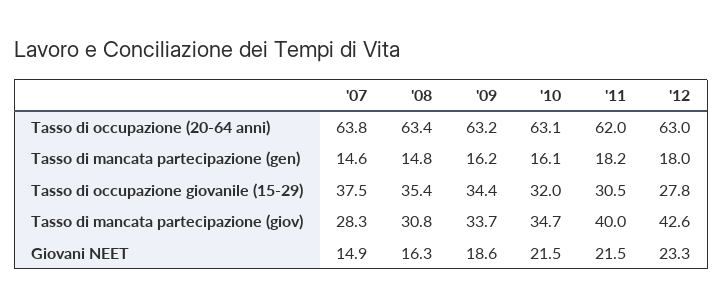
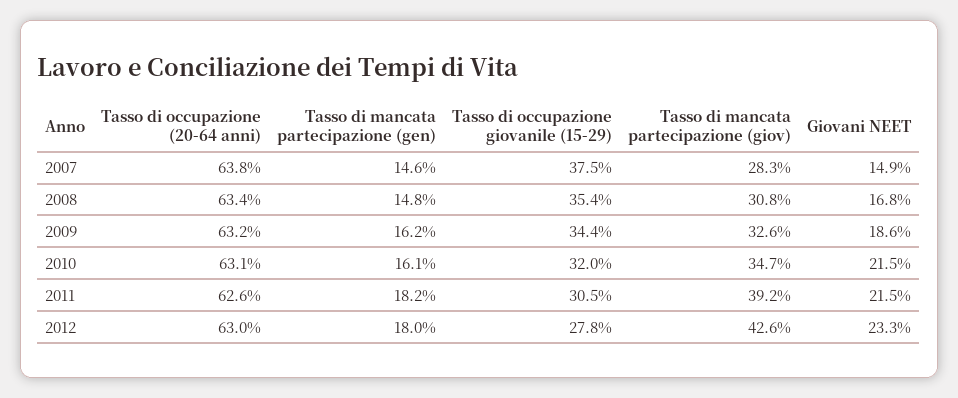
'11, Tasso di occupazione (20-64 anni): 62 -> 62.6
'09, Tasso di mancata partecipazione (giov): 33.7 -> 32.6
'11, Tasso di mancata partecipazione (giov): 40 -> 39.2
'08, Giovani NEET: 16.3 -> 16.8

